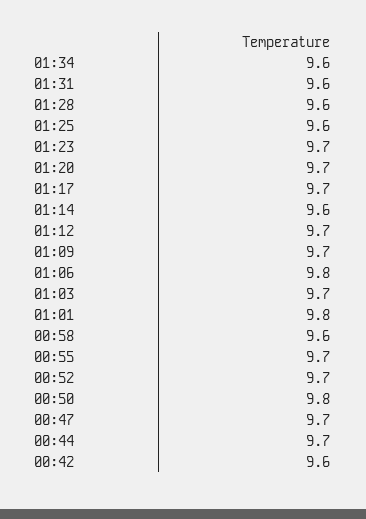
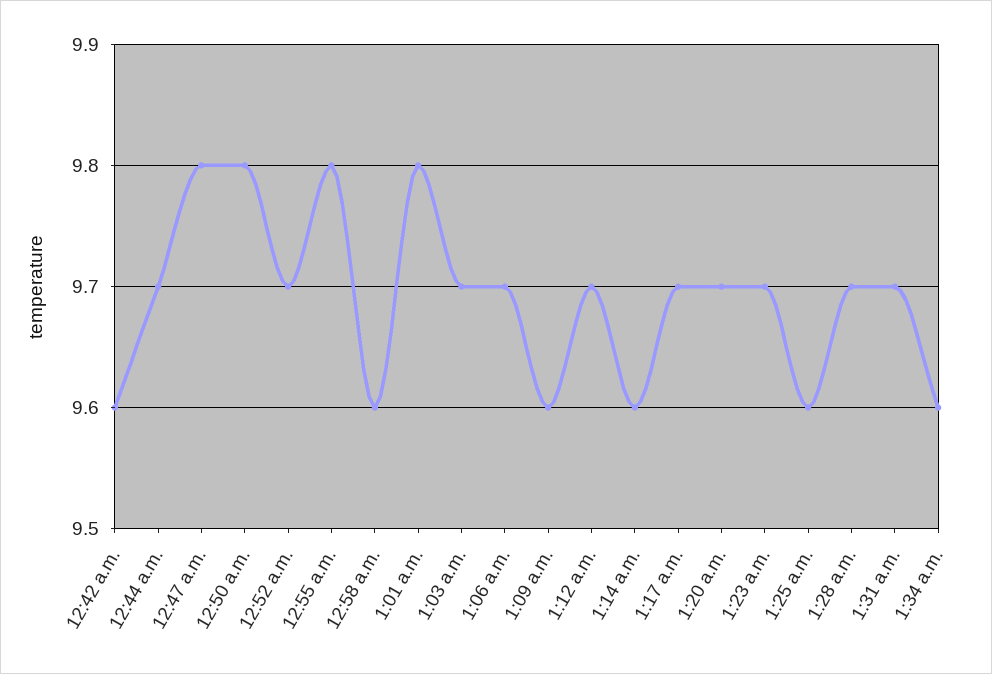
01:31: 9.6 -> 9.7
01:28: 9.6 -> 9.7
01:09: 9.7 -> 9.6
01:06: 9.8 -> 9.7
00:55: 9.7 -> 9.8
00:47: 9.7 -> 9.8

